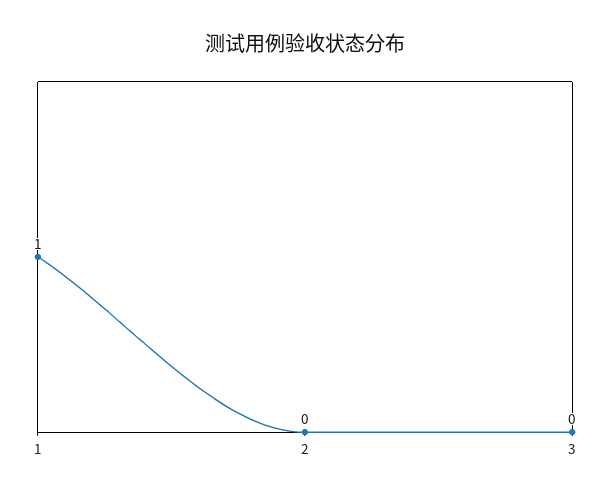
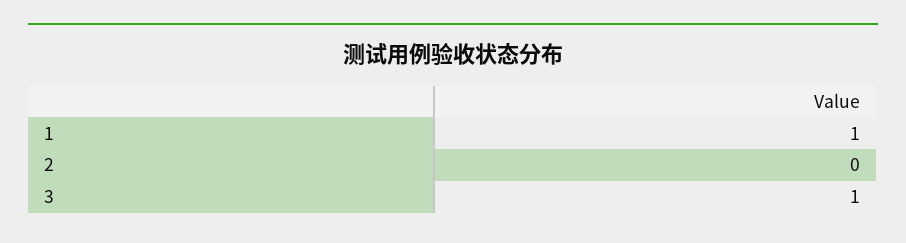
3: 0 -> 1

